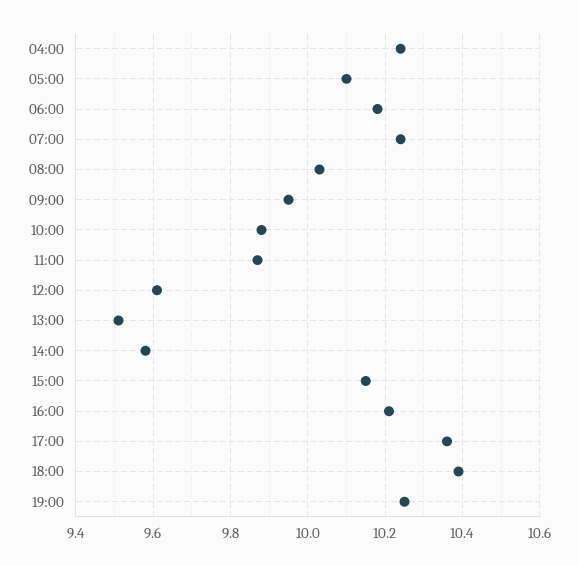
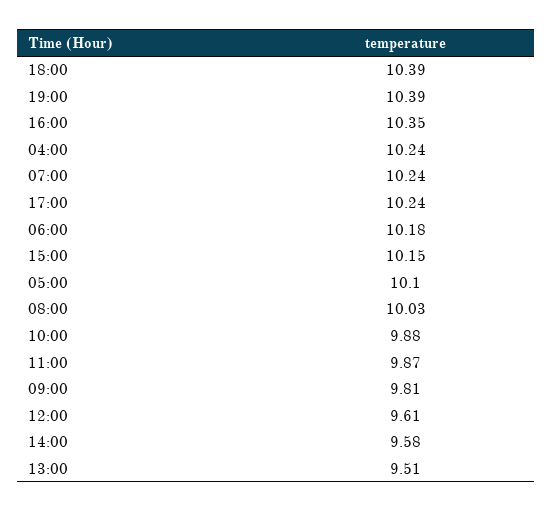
09:00: 9.95 -> 9.81
16:00: 10.2 -> 10.35
17:00: 10.35 -> 10.24
19:00: 10.25 -> 10.39

